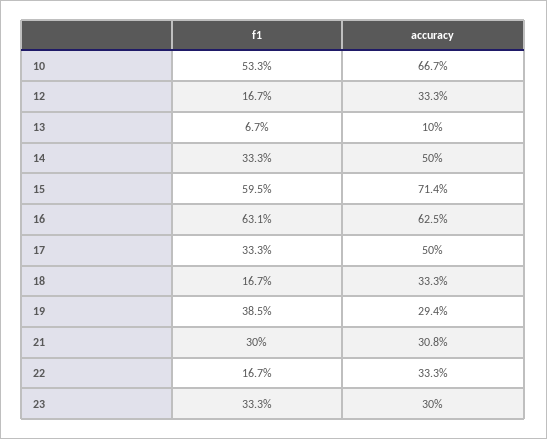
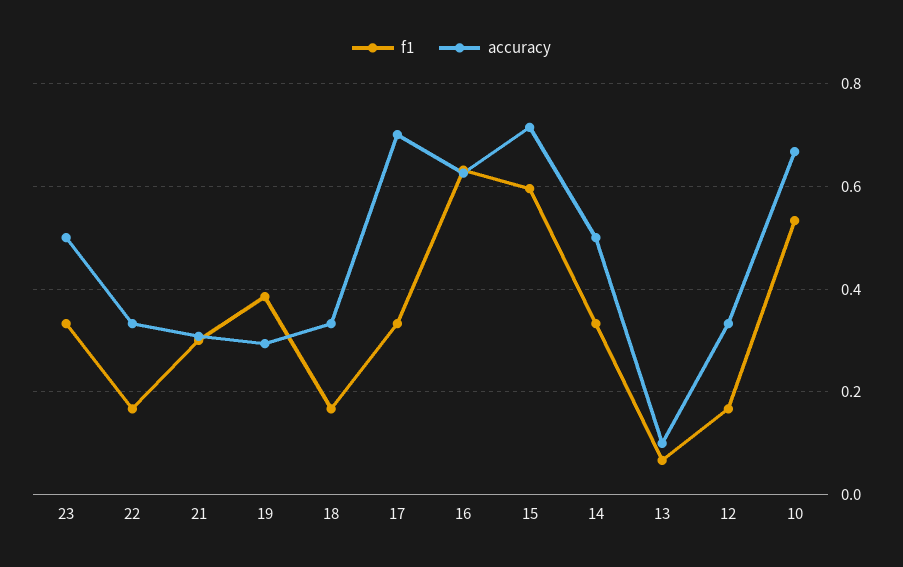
accuracy, 17: 0.5 -> 0.7
accuracy, 23: 0.3 -> 0.5

